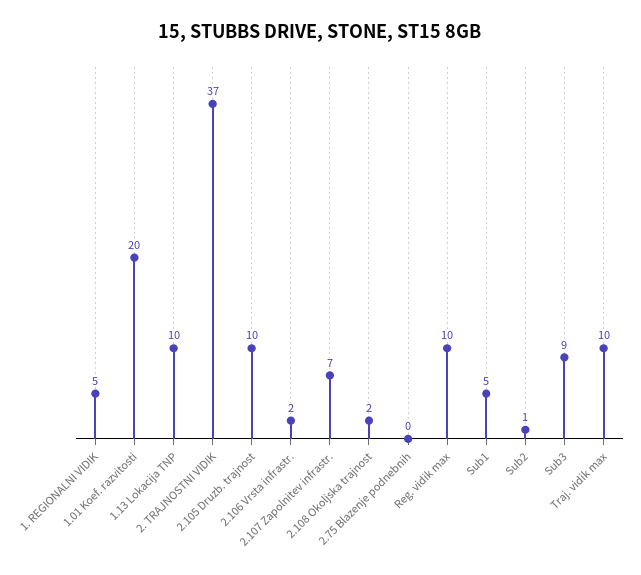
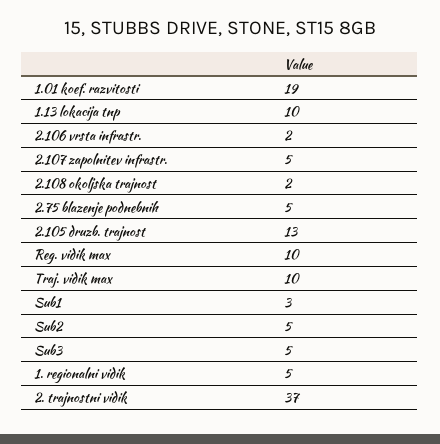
1.01 Koef. razvitosti: 20 -> 19
2.105 Druzb. trajnost: 10 -> 13
2.107 Zapolnitev infrastr.: 7 -> 5
2.75 Blazenje podnebnih: 0 -> 5
Sub1: 5 -> 3
Sub2: 1 -> 5
Sub3: 9 -> 5

